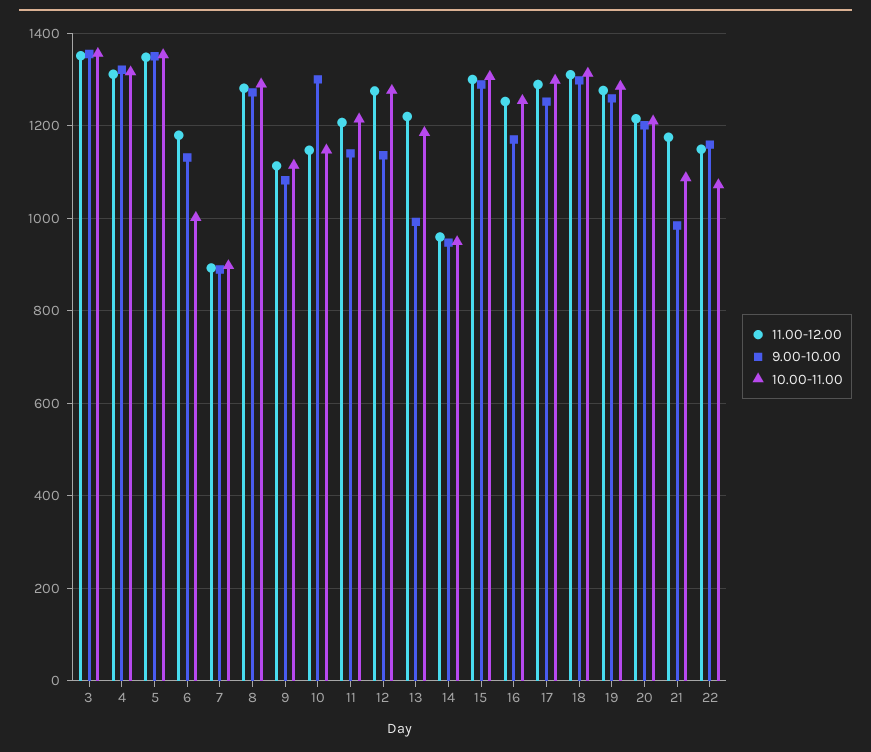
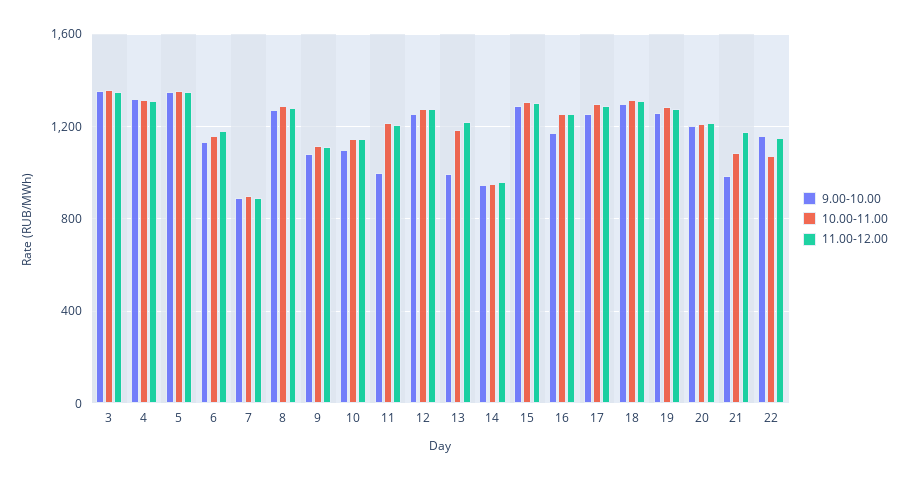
10.00-11.00, 6: 1000 -> 1150
9.00-10.00, 10: 1300 -> 1100
9.00-10.00, 11: 1140 -> 1000
9.00-10.00, 12: 1140 -> 1250

